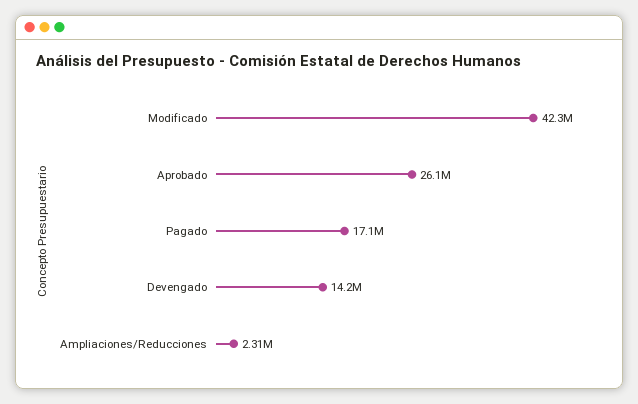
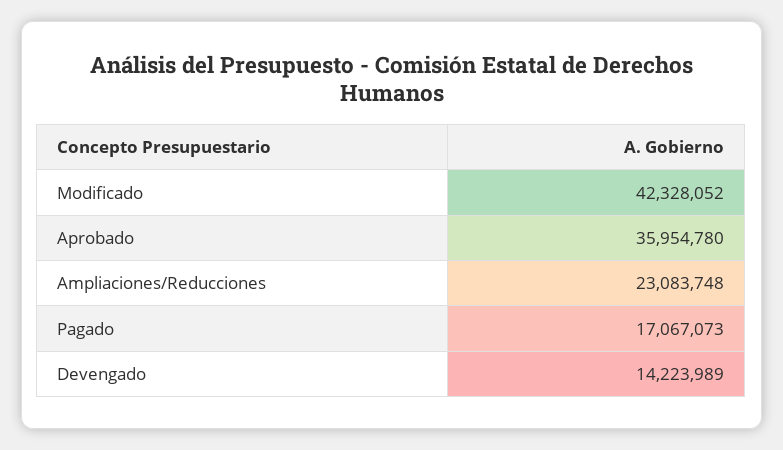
Aprobado: 26100000 -> 35954780
Ampliaciones/Reducciones: 2310000 -> 23083748

